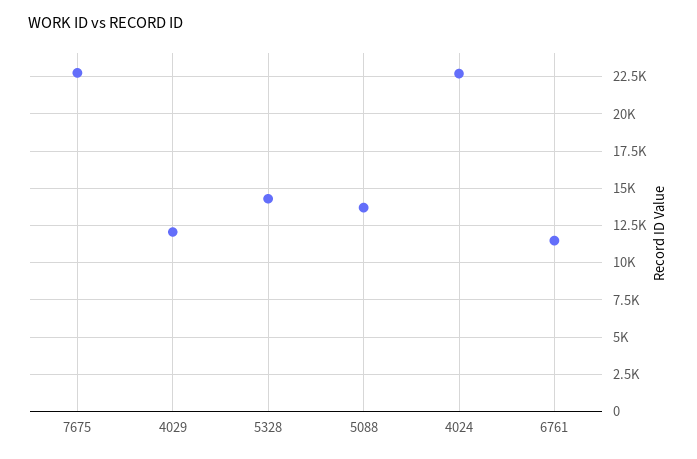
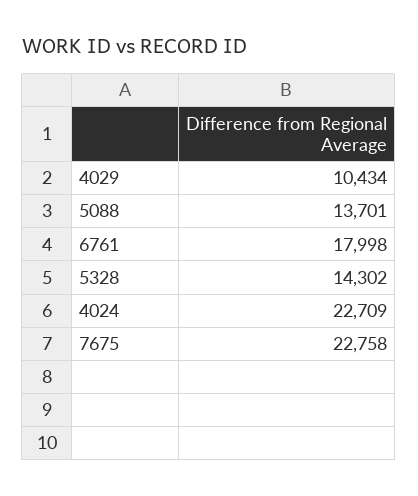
4029: 12000 -> 10434
6761: 11500 -> 17998

